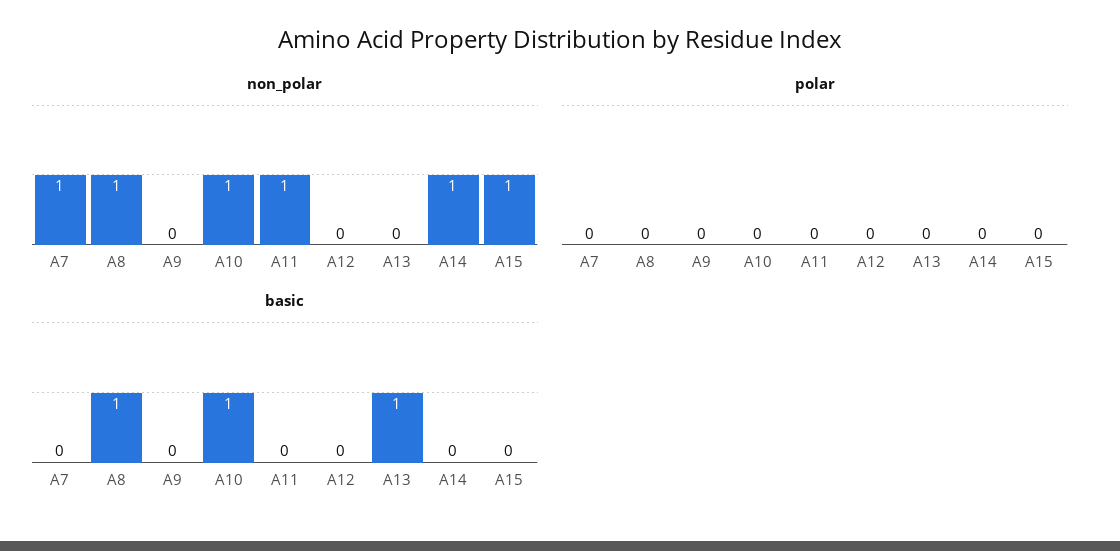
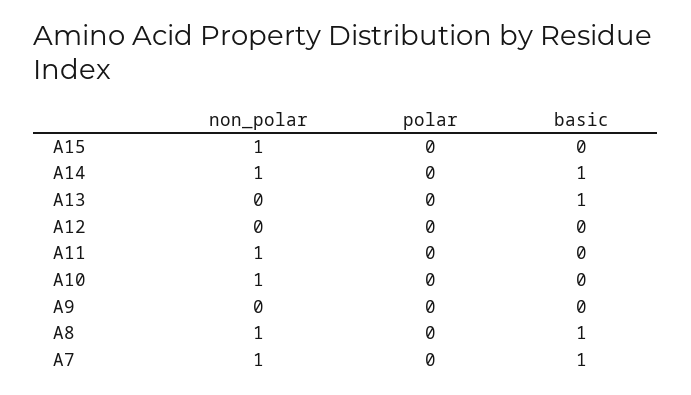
basic, A7: 0 -> 1
basic, A10: 1 -> 0
basic, A14: 0 -> 1

